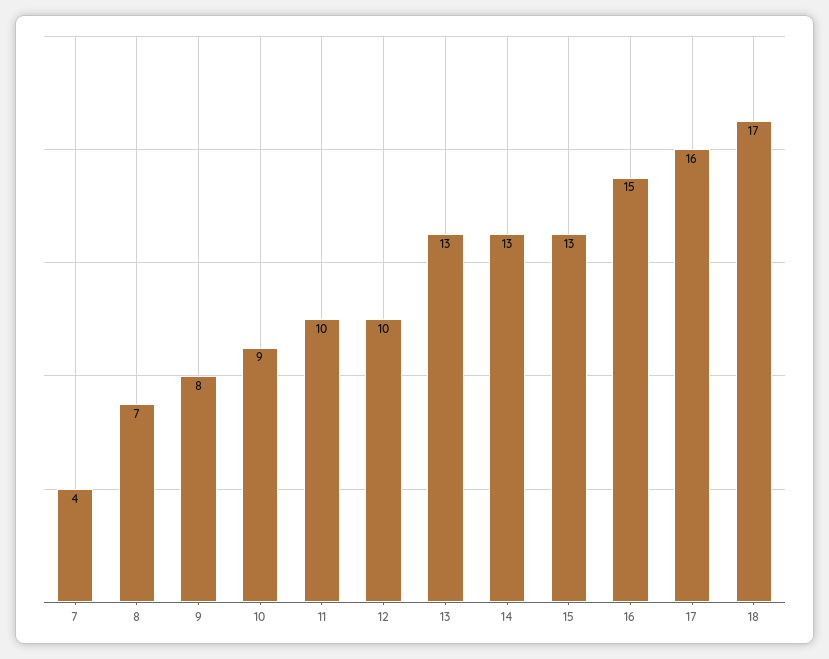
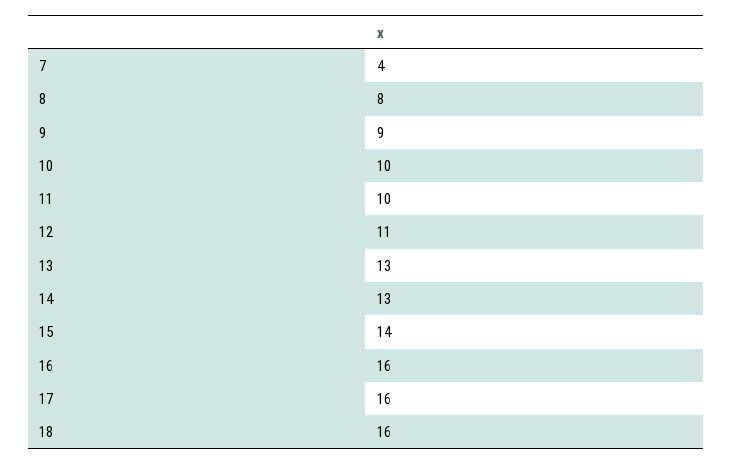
8: 7 -> 8
9: 8 -> 9
10: 9 -> 10
12: 10 -> 11
15: 13 -> 14
16: 15 -> 16
18: 17 -> 16

